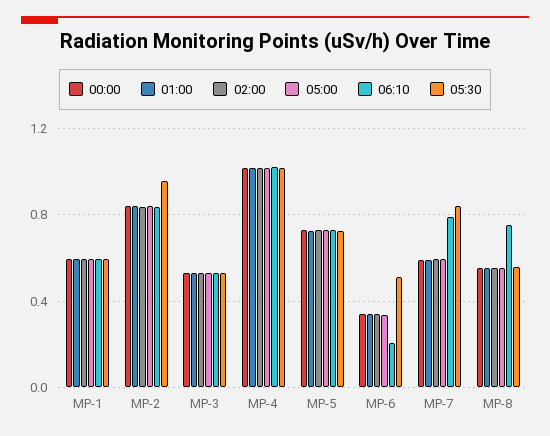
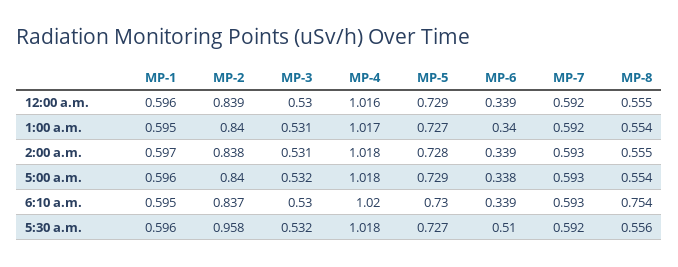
06:10, MP-6: 0.2 -> 0.339
06:10, MP-7: 0.8 -> 0.593
05:30, MP-7: 0.85 -> 0.592

